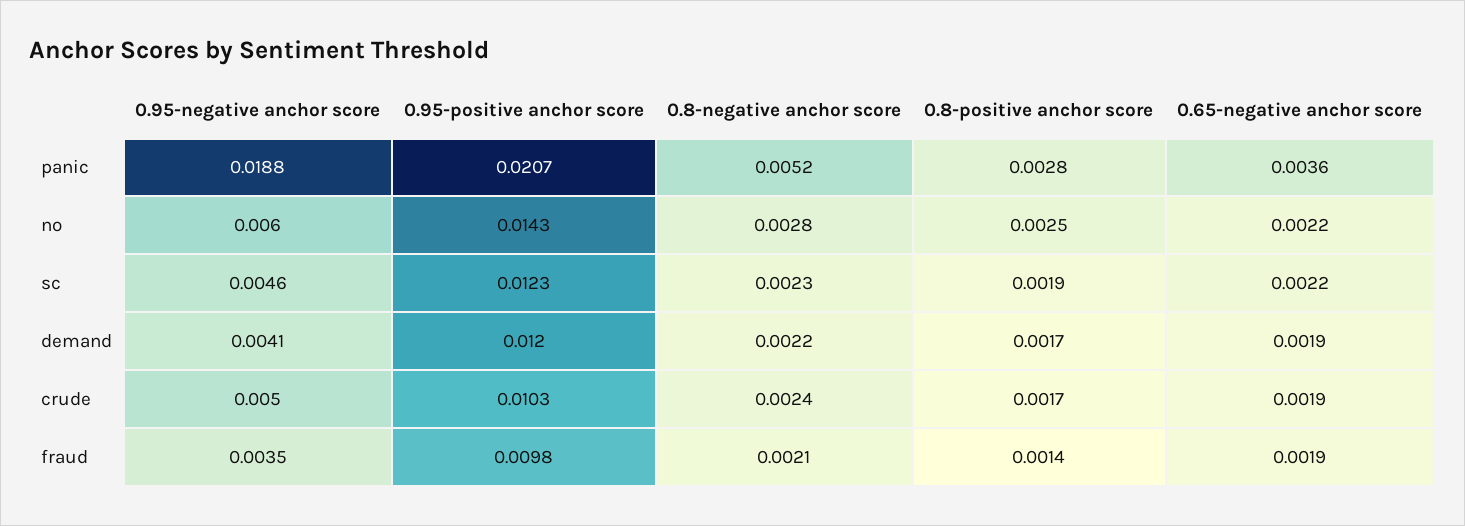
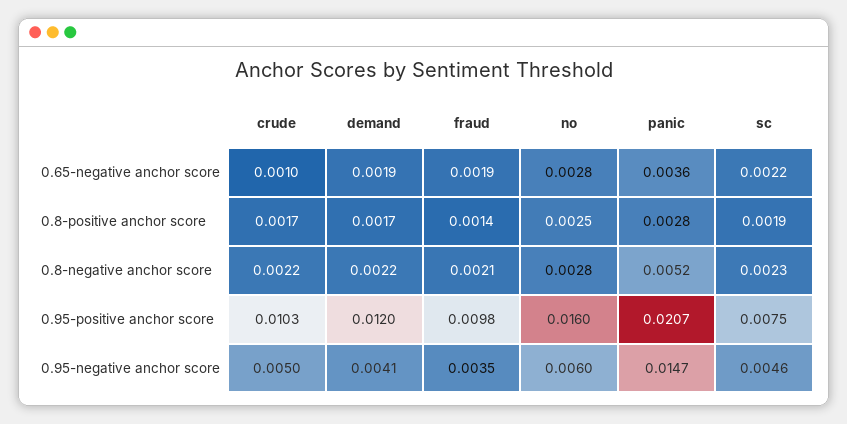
0.95-negative anchor score, panic: 0.0188 -> 0.0147
0.95-positive anchor score, no: 0.0143 -> 0.016
0.65-negative anchor score, no: 0.0022 -> 0.0028
0.95-positive anchor score, sc: 0.0123 -> 0.0075
0.8-negative anchor score, crude: 0.0024 -> 0.0022
0.65-negative anchor score, crude: 0.0019 -> 0.001

